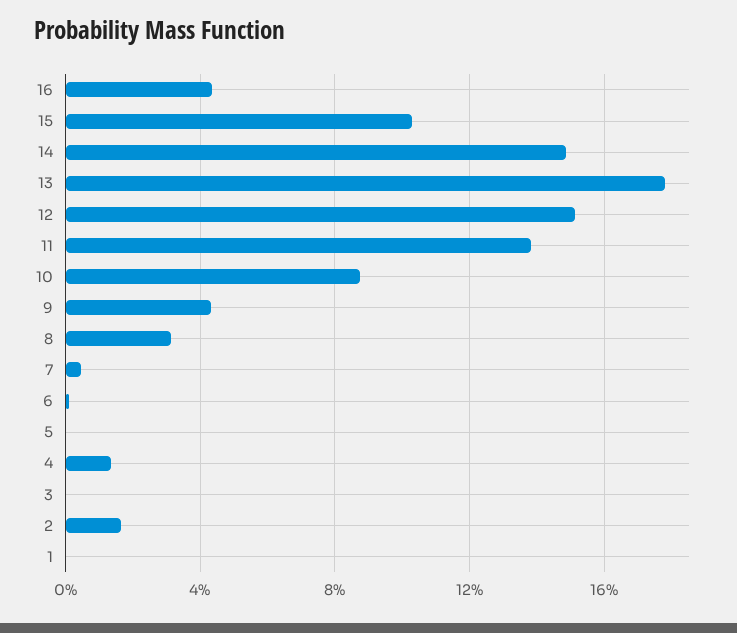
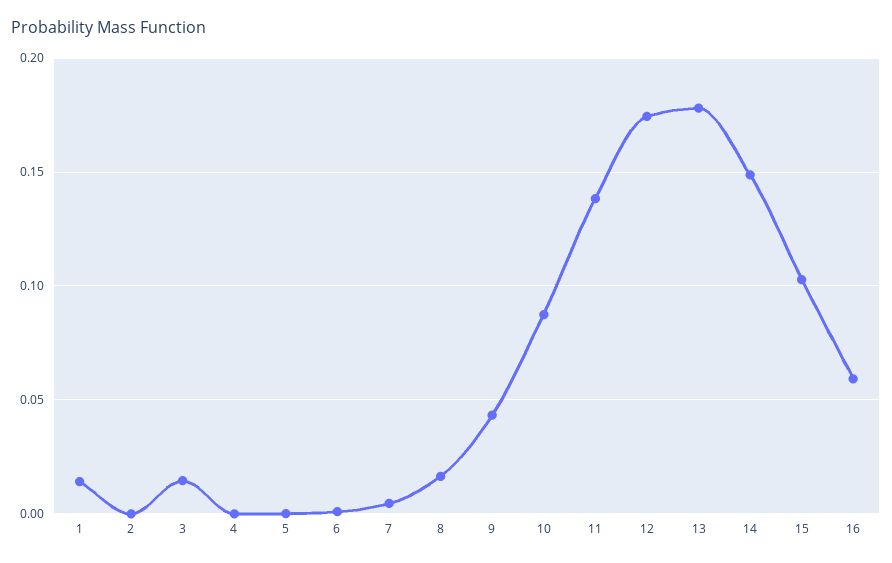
16: 0.045 -> 0.06
12: 0.15 -> 0.175
8: 0.03 -> 0.015
4: 0.015 -> 0
3: 0 -> 0.015
2: 0.015 -> 0
1: 0 -> 0.015

